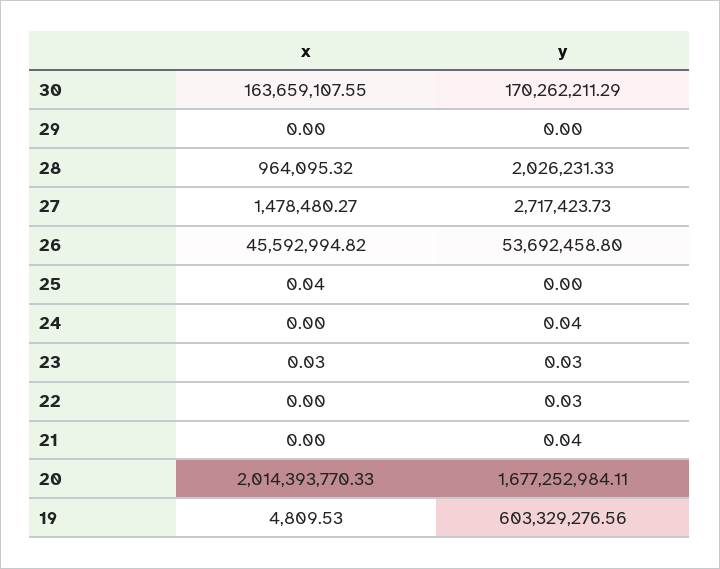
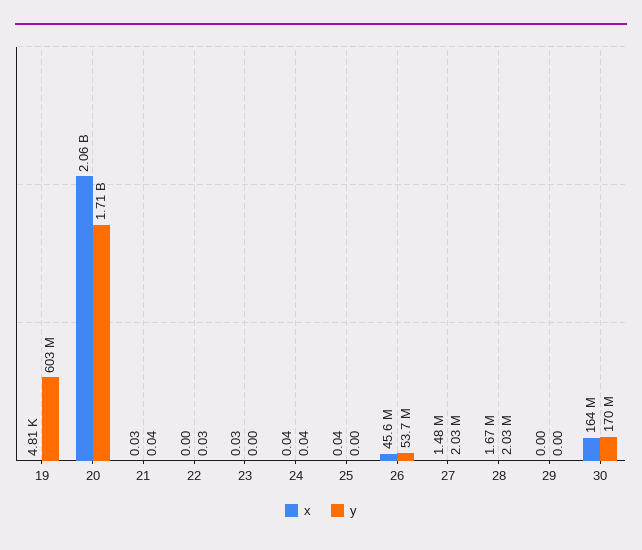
x, 28: 964095.32 -> 1670000
y, 27: 2717423.73 -> 2030000
x, 24: 0 -> 0.04
y, 23: 0.03 -> 0
x, 21: 0 -> 0.03
x, 20: 2014393770.33 -> 2060000000
y, 20: 1677252984.11 -> 1710000000

